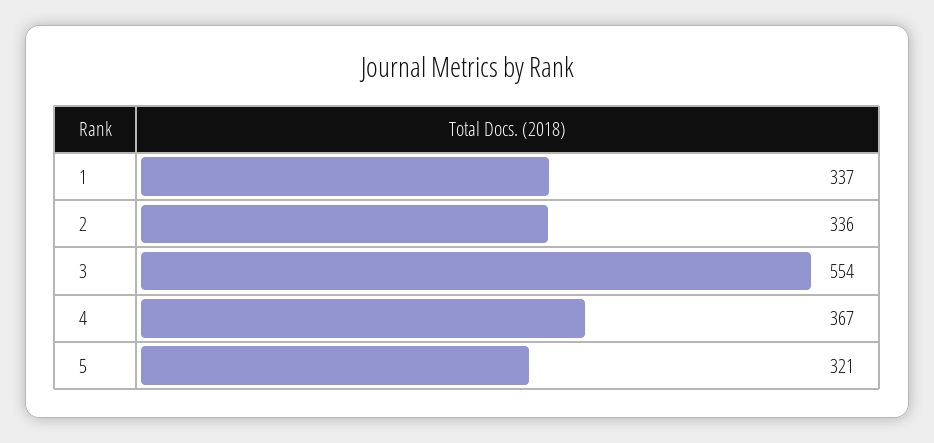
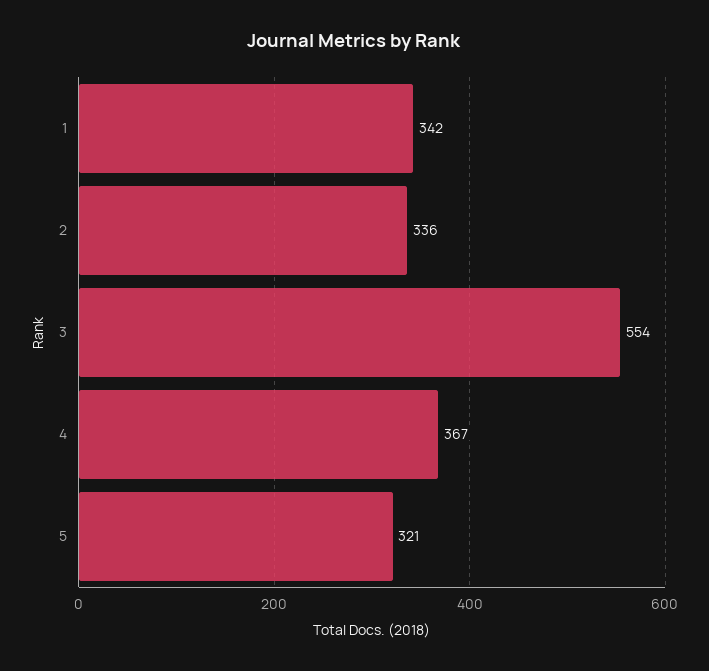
1: 337 -> 342

